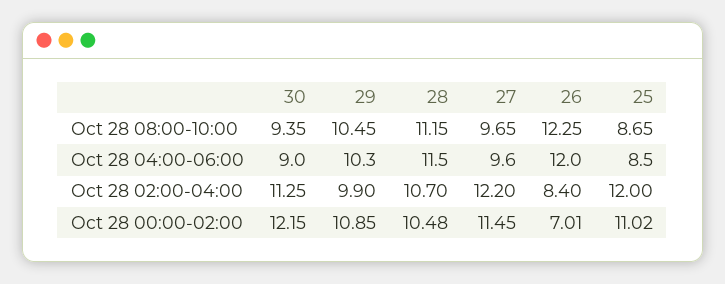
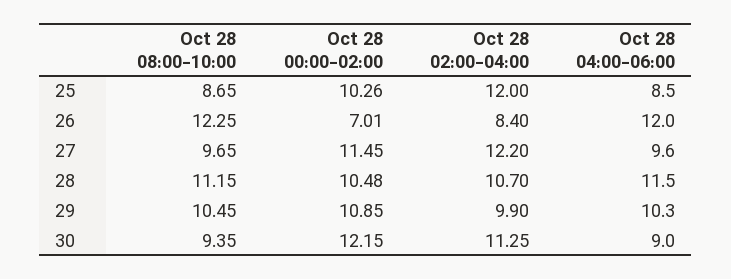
25, Oct 28 00:00-02:00: 11.02 -> 10.26

